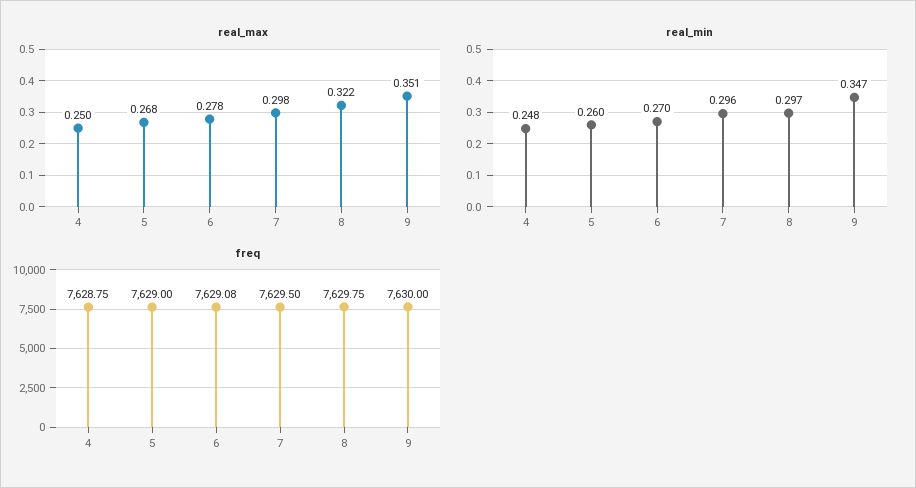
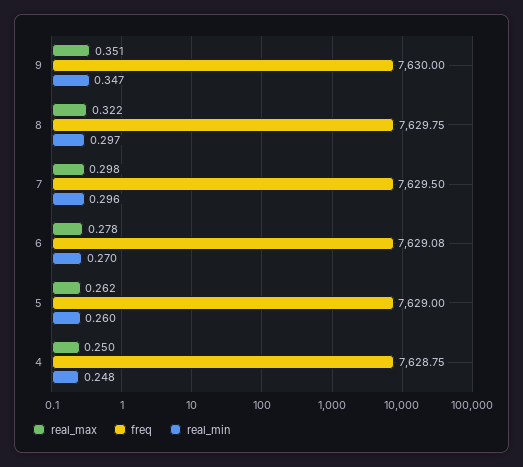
real_max, 5: 0.268 -> 0.262

